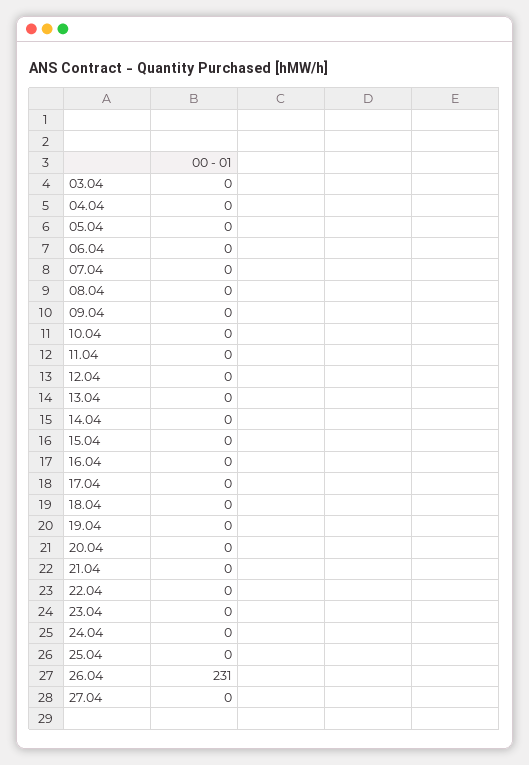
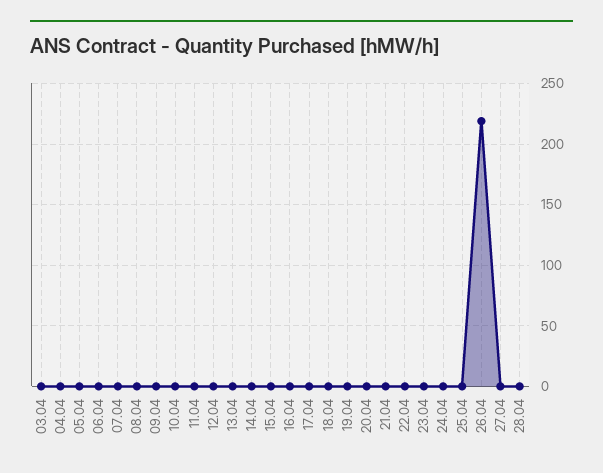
26.04: 231 -> 220
28.04: none -> 0

